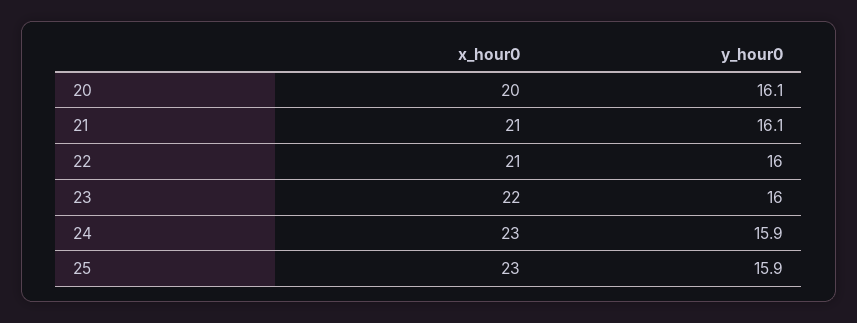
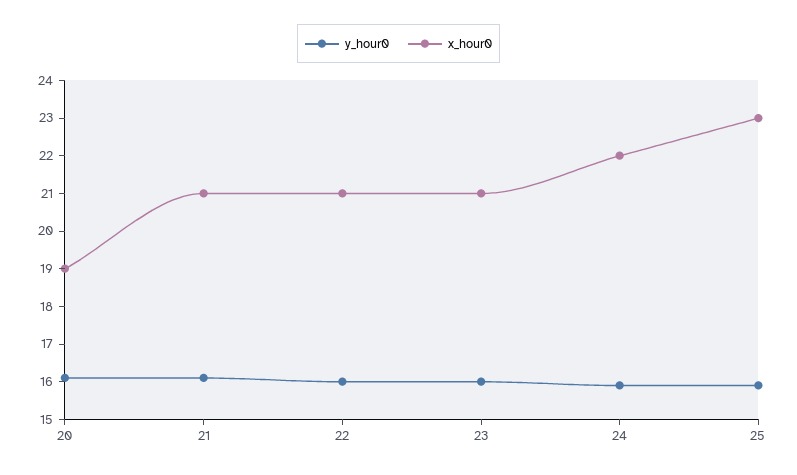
x_hour0, 20: 20 -> 19
x_hour0, 23: 22 -> 21
x_hour0, 24: 23 -> 22

